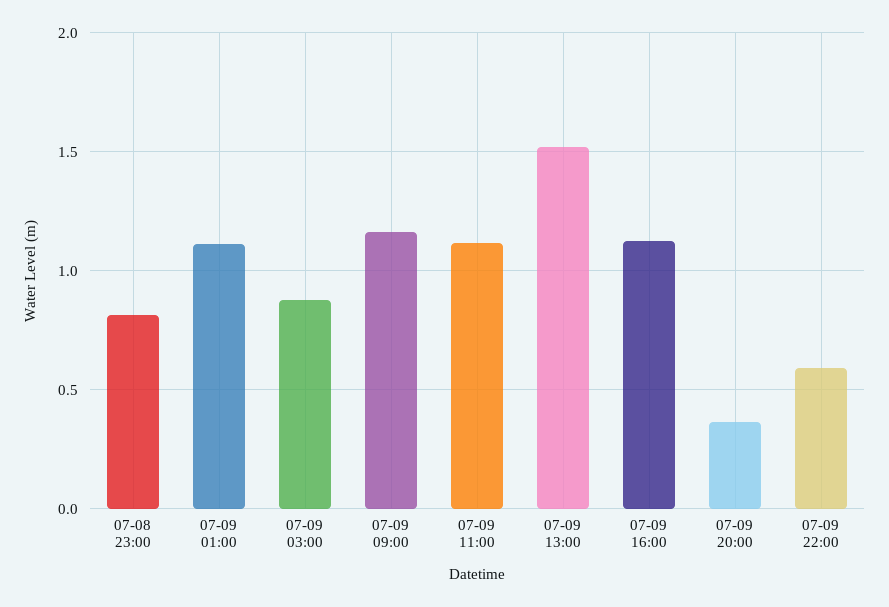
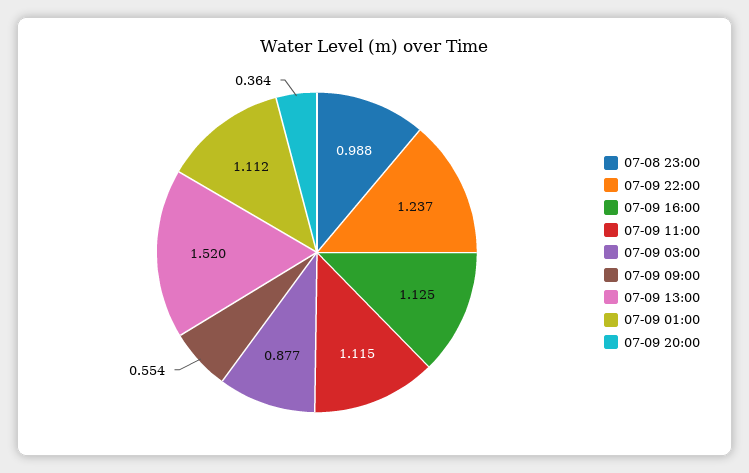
07-08 23:00: 0.8 -> 0.988
07-09 09:00: 1.15 -> 0.554
07-09 22:00: 0.6 -> 1.237

